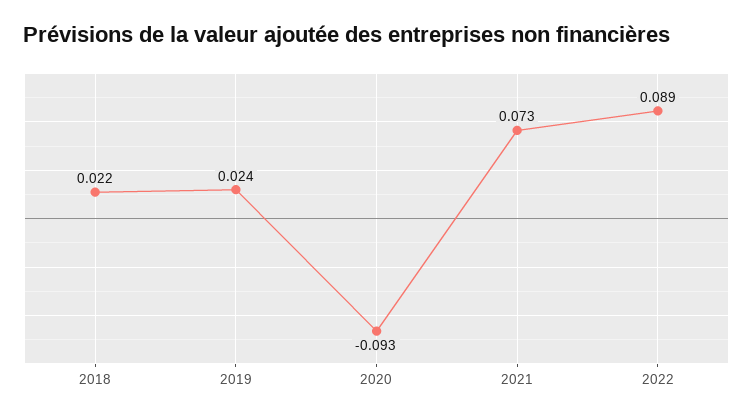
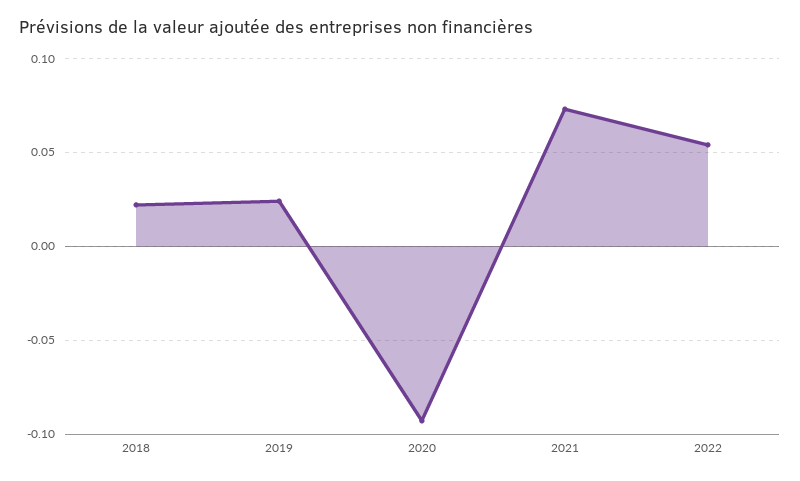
2022: 0.089 -> 0.055

